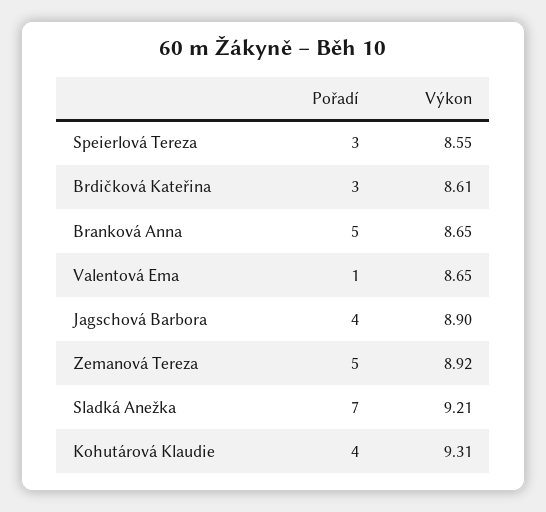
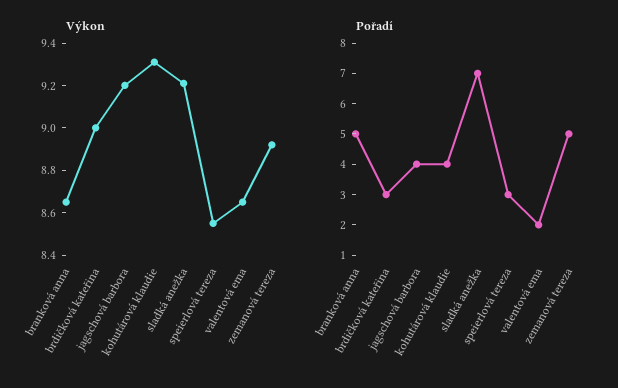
Výkon, Brdičková Kateřina: 8.61 -> 9
Pořadí, Valentová Ema: 1 -> 2
Výkon, Jagschová Barbora: 8.9 -> 9.2

